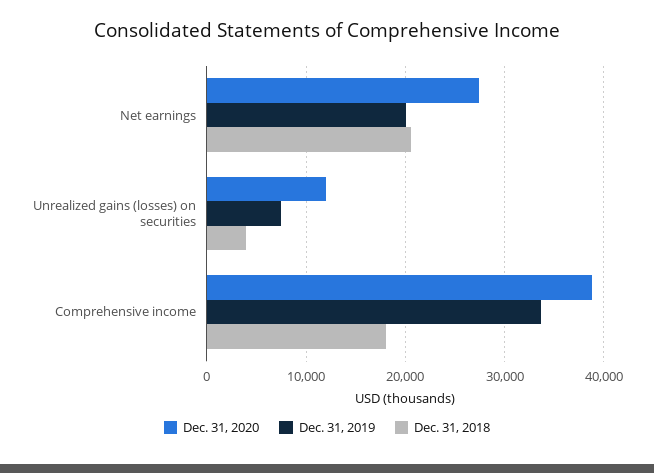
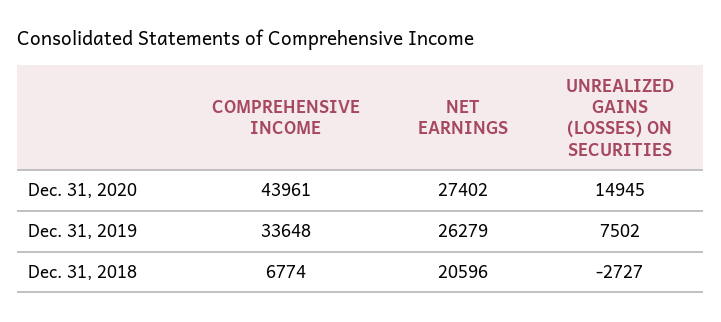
Dec. 31, 2019, Net earnings: 20000 -> 26279
Dec. 31, 2020, Unrealized gains (losses) on securities: 12000 -> 14945
Dec. 31, 2018, Unrealized gains (losses) on securities: 4000 -> -2727
Dec. 31, 2020, Comprehensive income: 39000 -> 43961
Dec. 31, 2018, Comprehensive income: 18000 -> 6774

